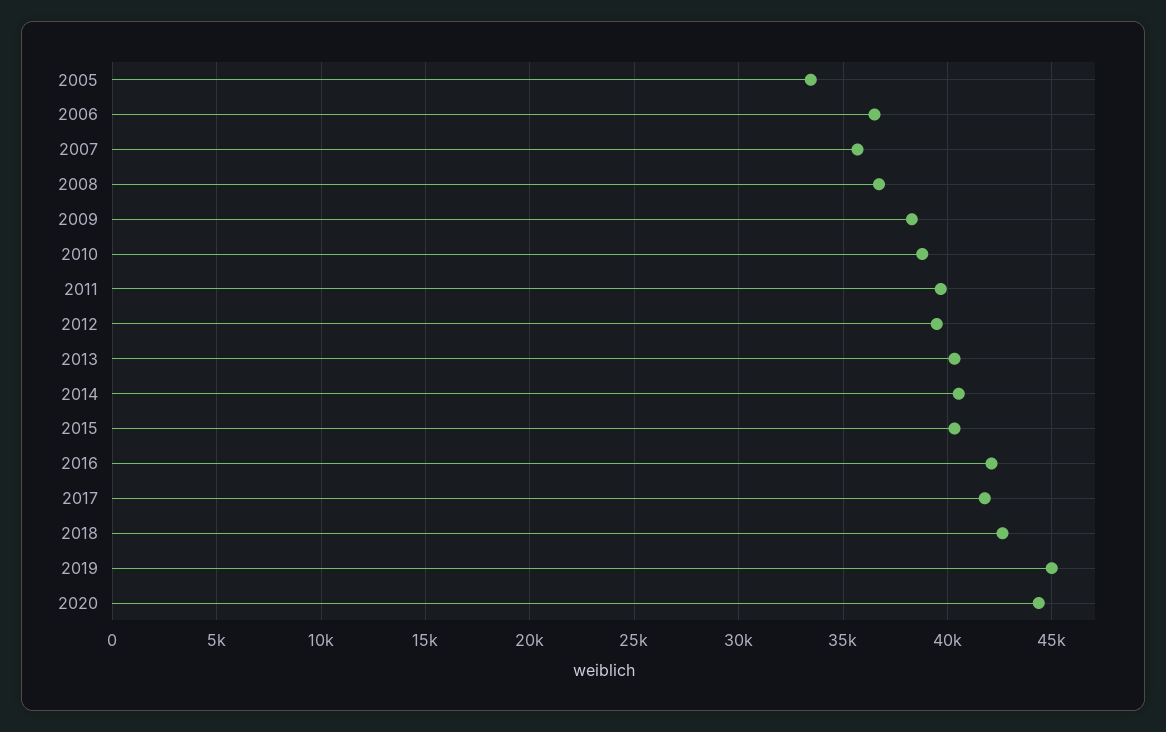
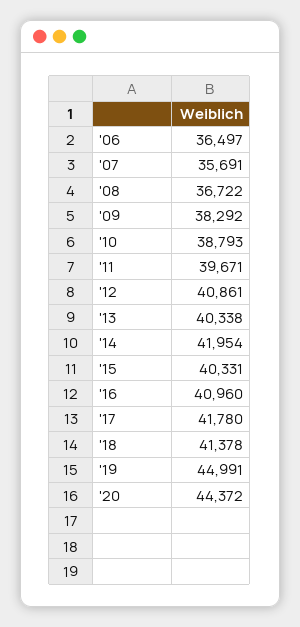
2005: 33500 -> none
2012: 39500 -> 40861
2014: 40500 -> 41954
2016: 42000 -> 40960
2018: 42500 -> 41378

